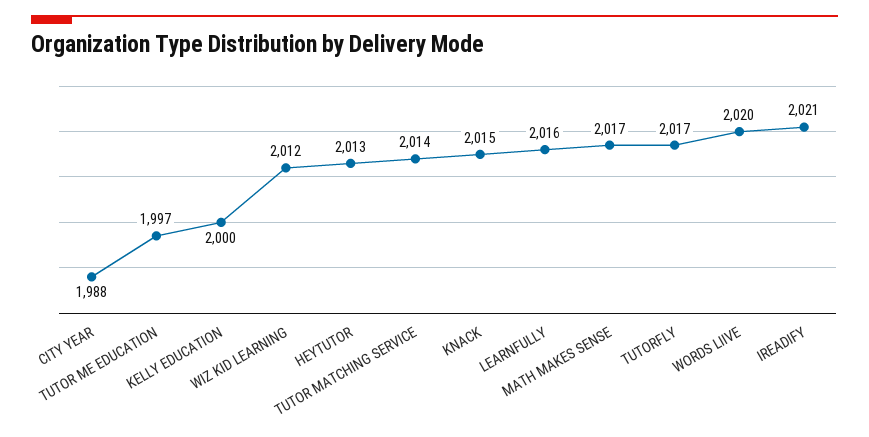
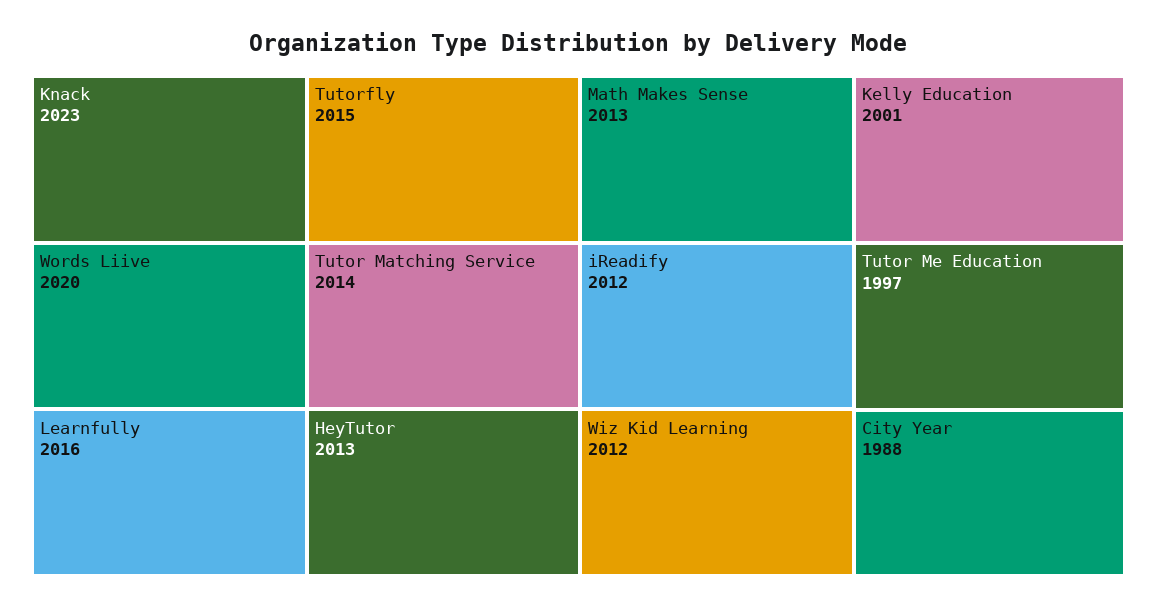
KELLY EDUCATION: 2000 -> 2001
KNACK: 2015 -> 2023
MATH MAKES SENSE: 2017 -> 2013
TUTORFLY: 2017 -> 2015
IREADIFY: 2021 -> 2012

